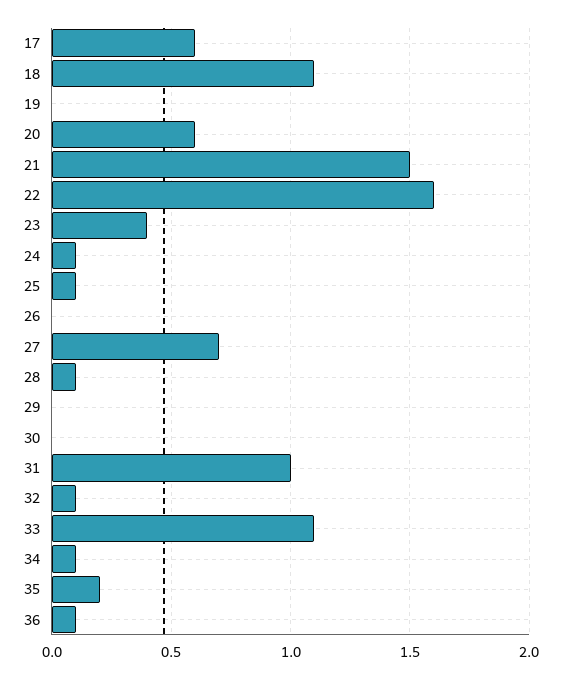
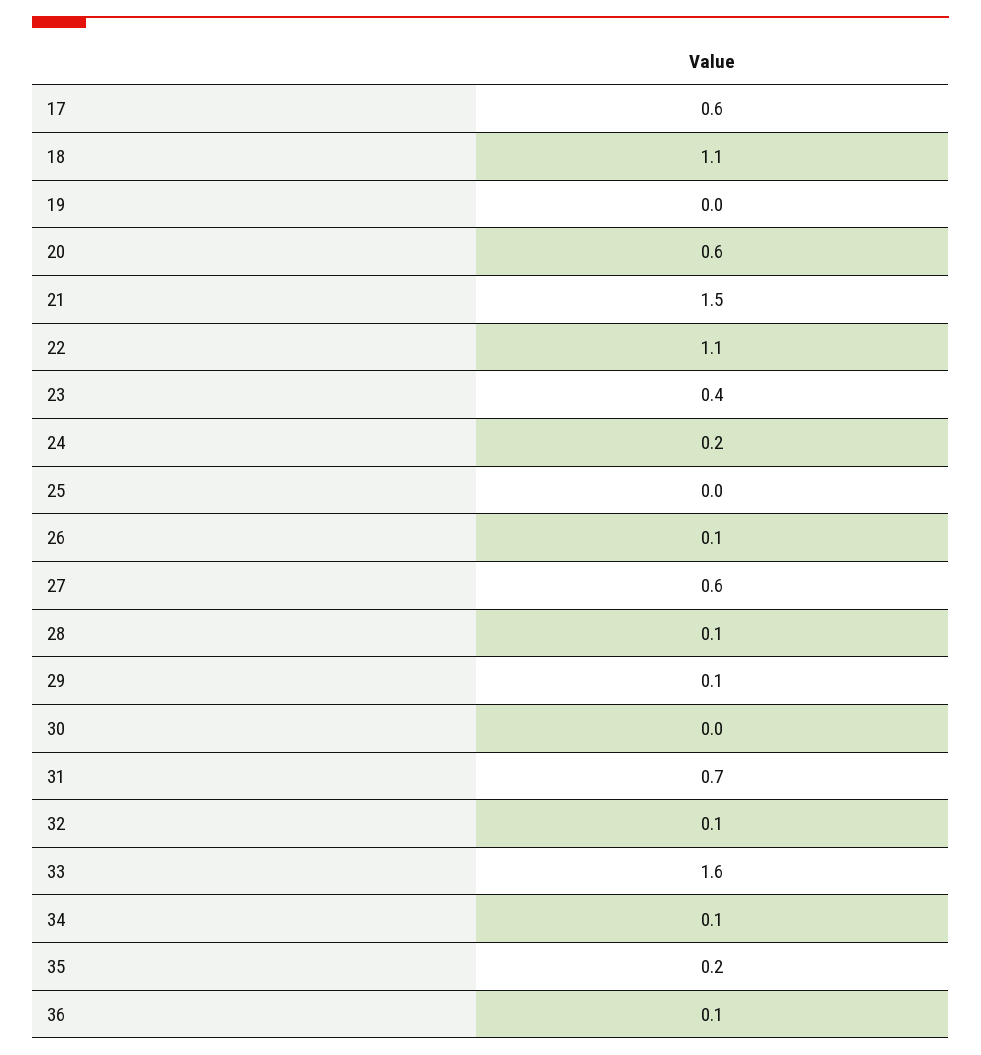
22: 1.6 -> 1.1
24: 0.1 -> 0.2
25: 0.1 -> 0
26: 0 -> 0.1
27: 0.7 -> 0.6
29: 0 -> 0.1
31: 1 -> 0.7
33: 1.1 -> 1.6

